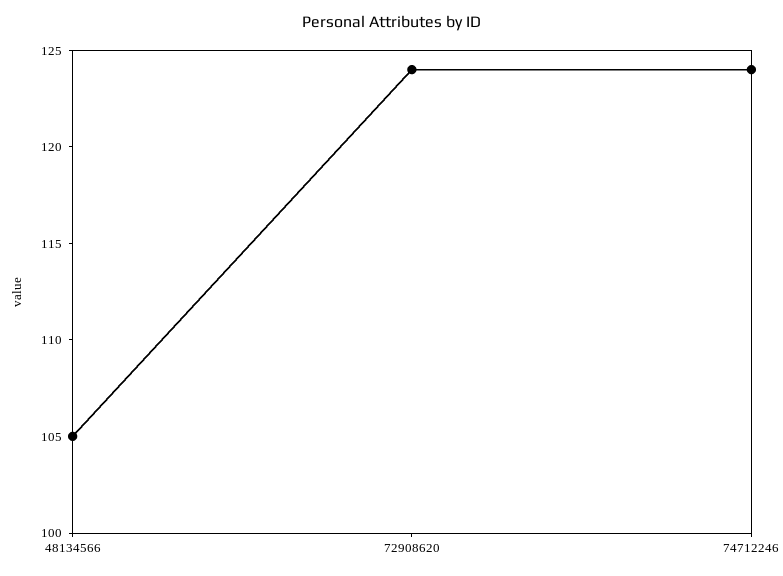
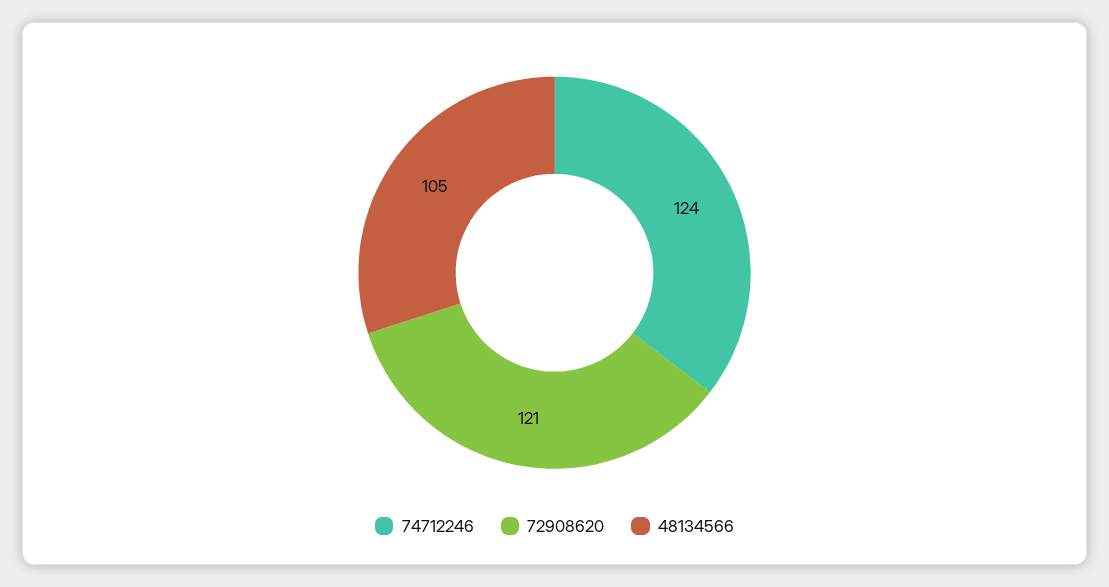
72908620: 124 -> 121

